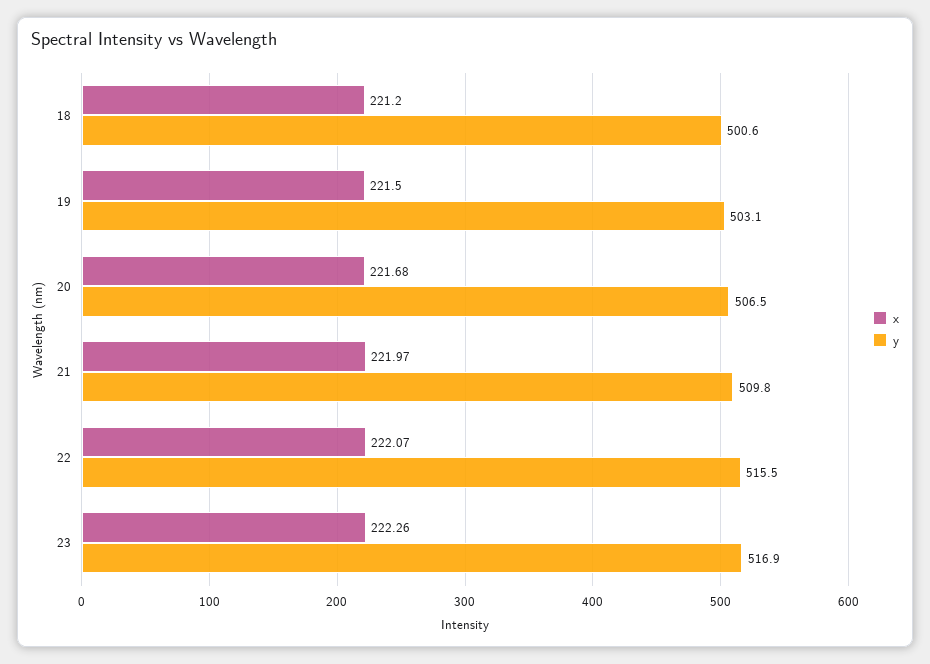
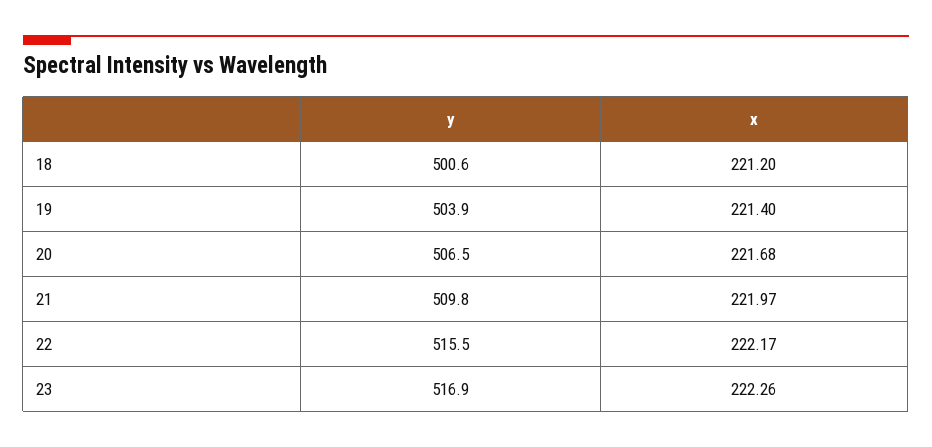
x, 19: 221.5 -> 221.4
y, 19: 503.1 -> 503.9
x, 22: 222.07 -> 222.17

